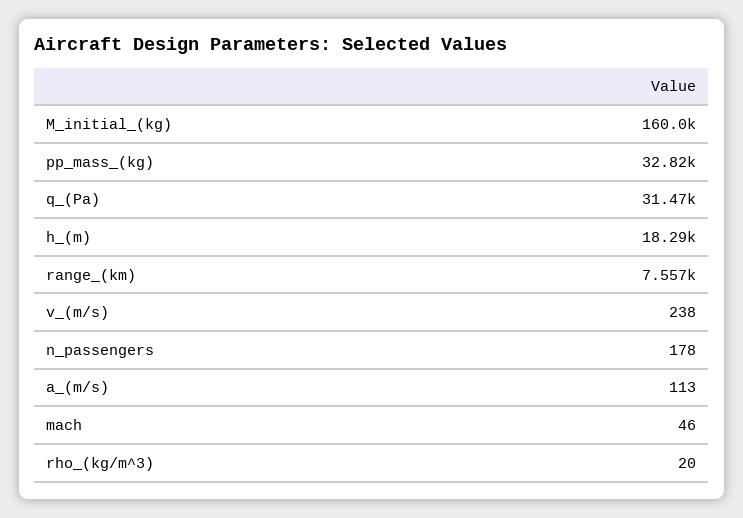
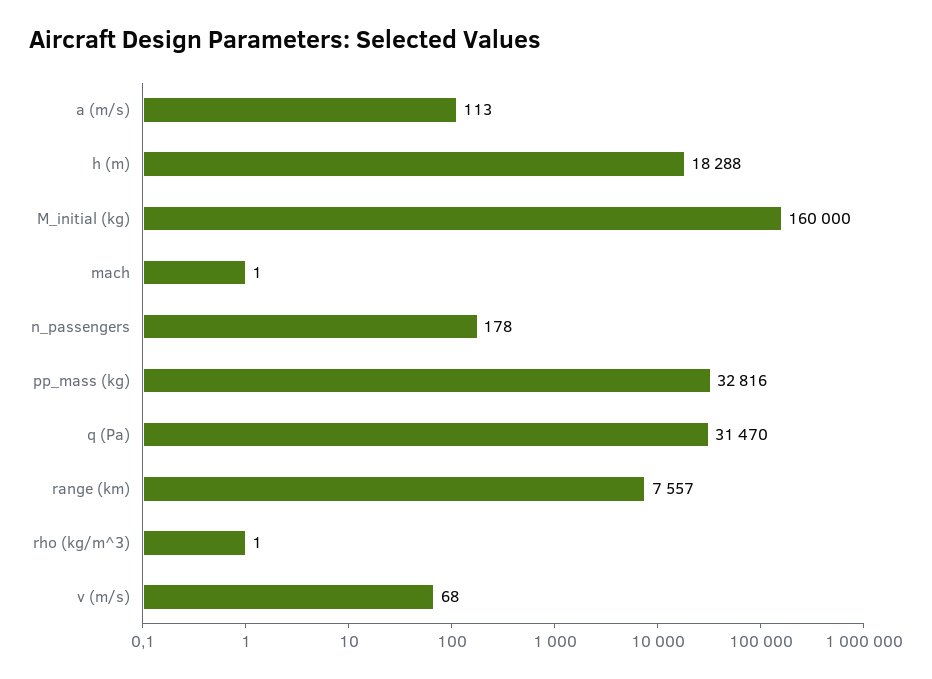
v_(m/s): 238 -> 68
mach: 46 -> 1
rho_(kg/m^3): 20 -> 1

